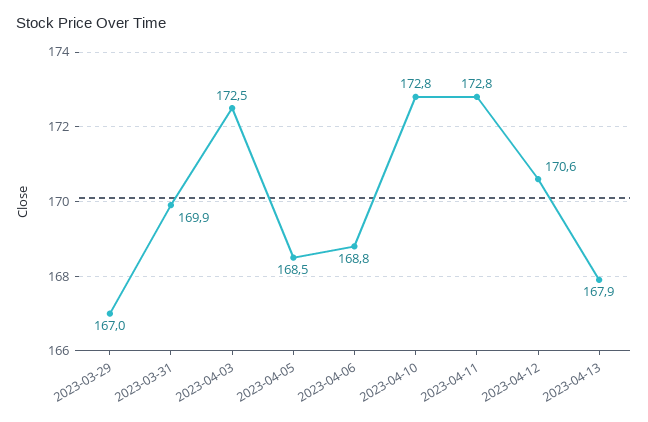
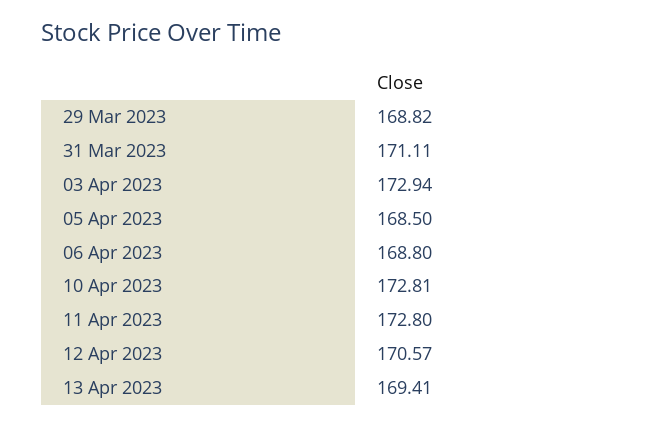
2023-03-29: 167 -> 168.82
2023-03-31: 169.9 -> 171.11
2023-04-03: 172.5 -> 172.94
2023-04-13: 167.9 -> 169.41

